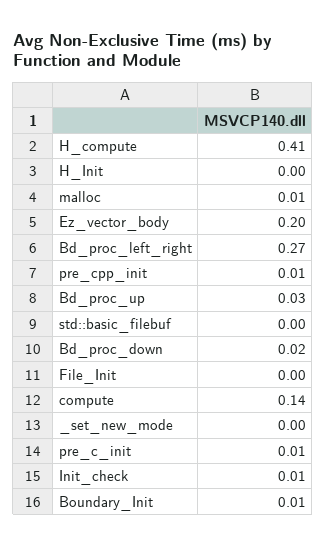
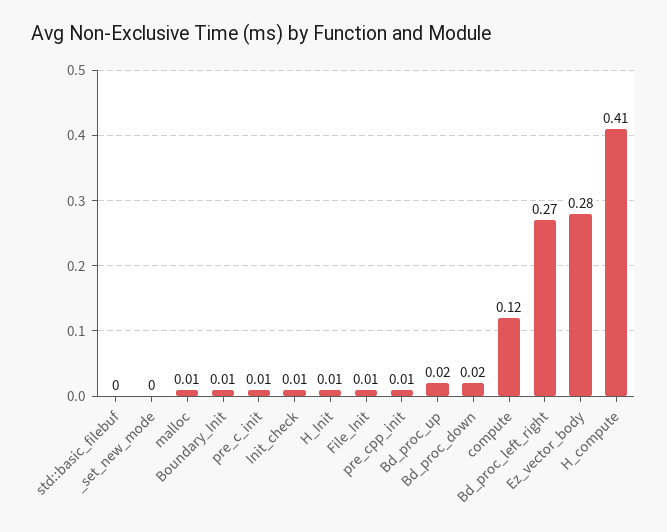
H_Init: 0 -> 0.01
Ez_vector_body: 0.2 -> 0.28
Bd_proc_up: 0.03 -> 0.02
File_Init: 0 -> 0.01
compute: 0.14 -> 0.12

